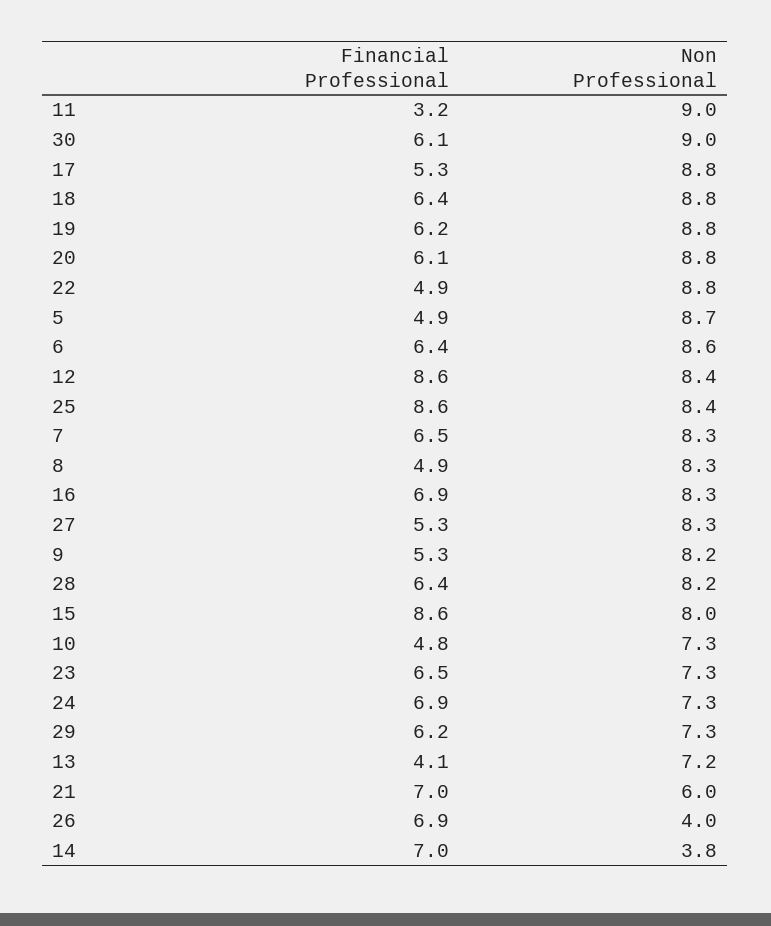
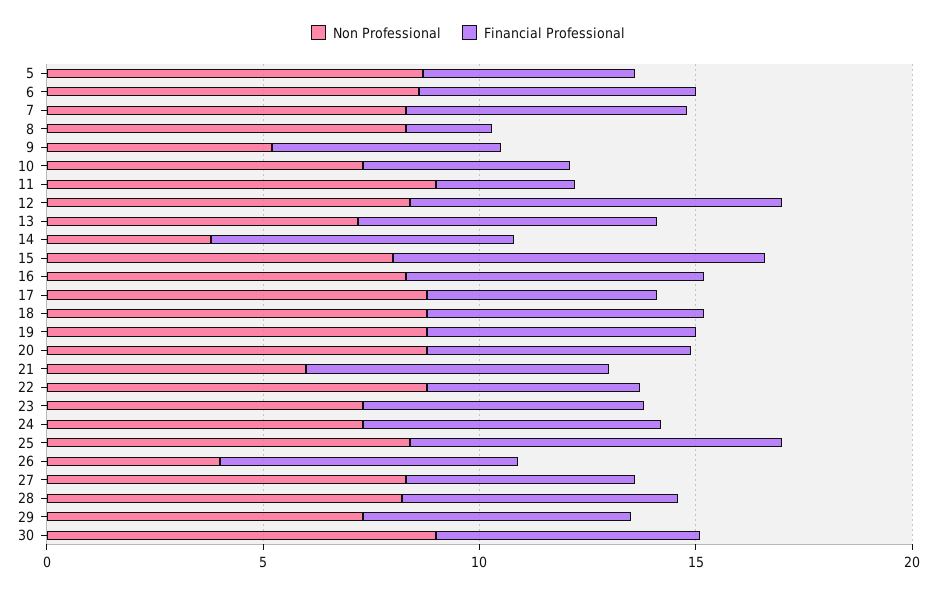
Financial Professional, 8: 4.9 -> 2
Non Professional, 9: 8.2 -> 5
Financial Professional, 13: 4.1 -> 7

